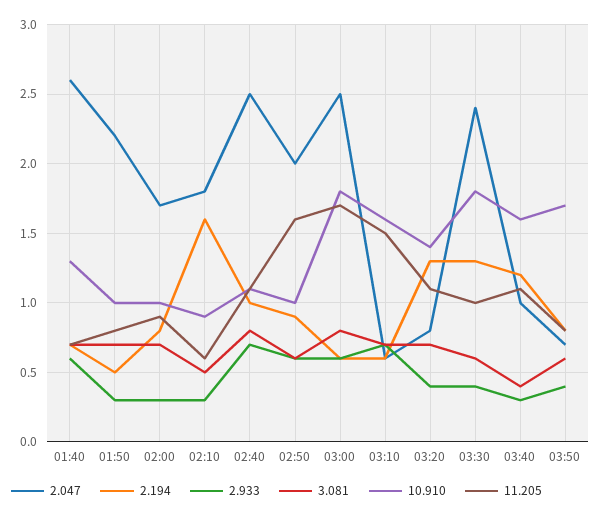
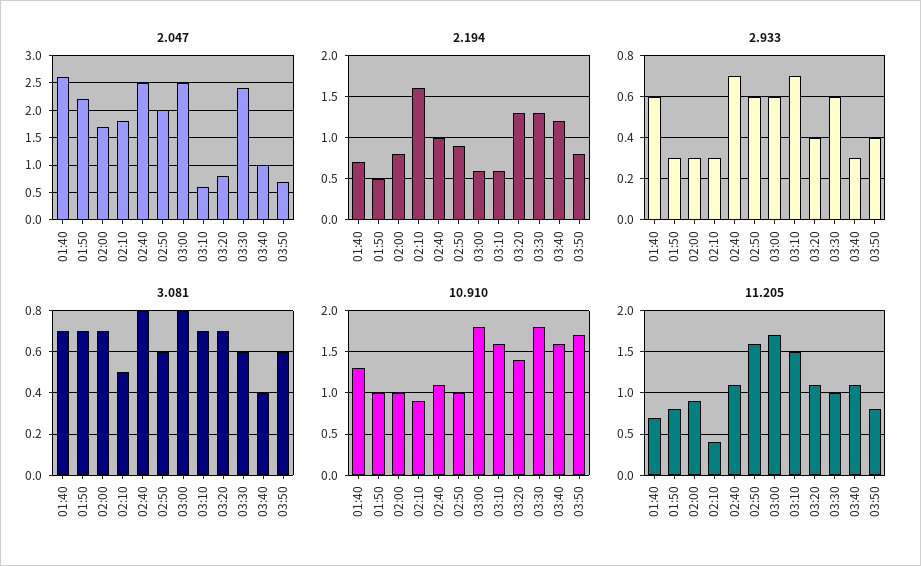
11.205, 02:10: 0.6 -> 0.4
2.933, 03:30: 0.4 -> 0.6

